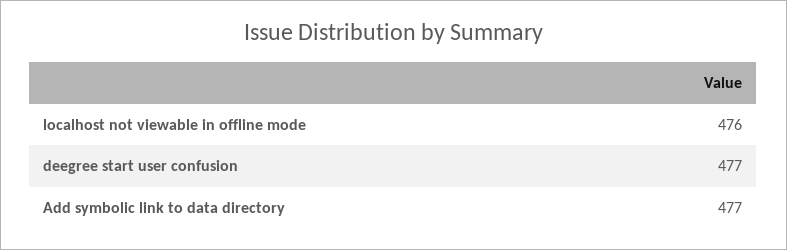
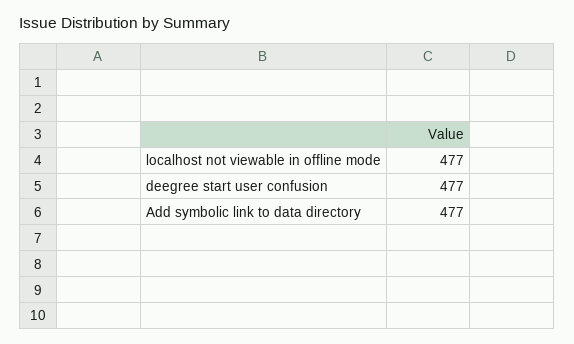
localhost not viewable in offline mode: 476 -> 477

